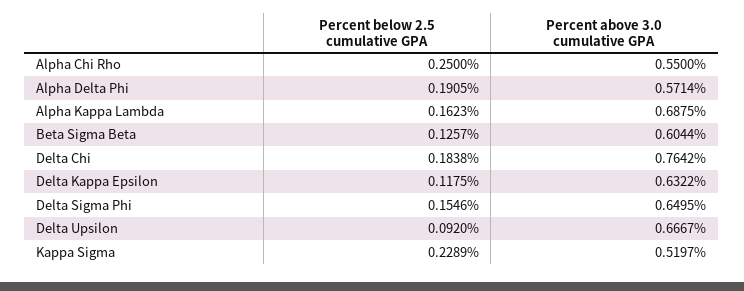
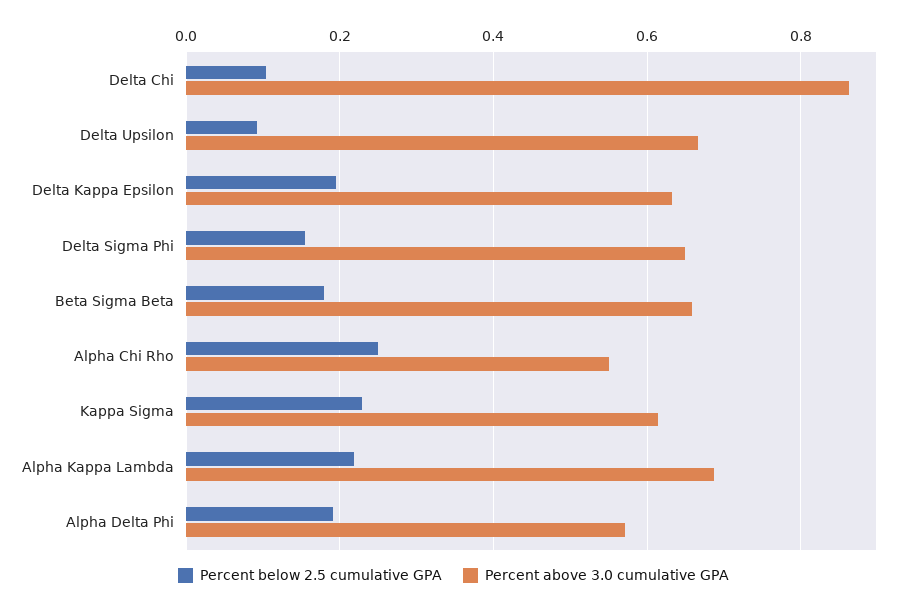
Percent below 2.5 cumulative GPA, Alpha Kappa Lambda: 0.1623 -> 0.22
Percent below 2.5 cumulative GPA, Beta Sigma Beta: 0.1257 -> 0.18
Percent above 3.0 cumulative GPA, Beta Sigma Beta: 0.6044 -> 0.66
Percent below 2.5 cumulative GPA, Delta Chi: 0.1838 -> 0.1
Percent above 3.0 cumulative GPA, Delta Chi: 0.7642 -> 0.86
Percent below 2.5 cumulative GPA, Delta Kappa Epsilon: 0.1175 -> 0.2
Percent above 3.0 cumulative GPA, Kappa Sigma: 0.5197 -> 0.62

